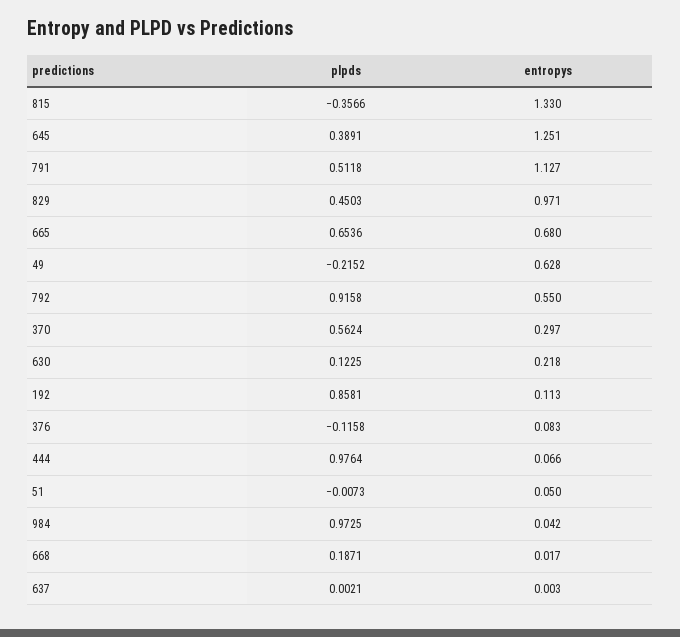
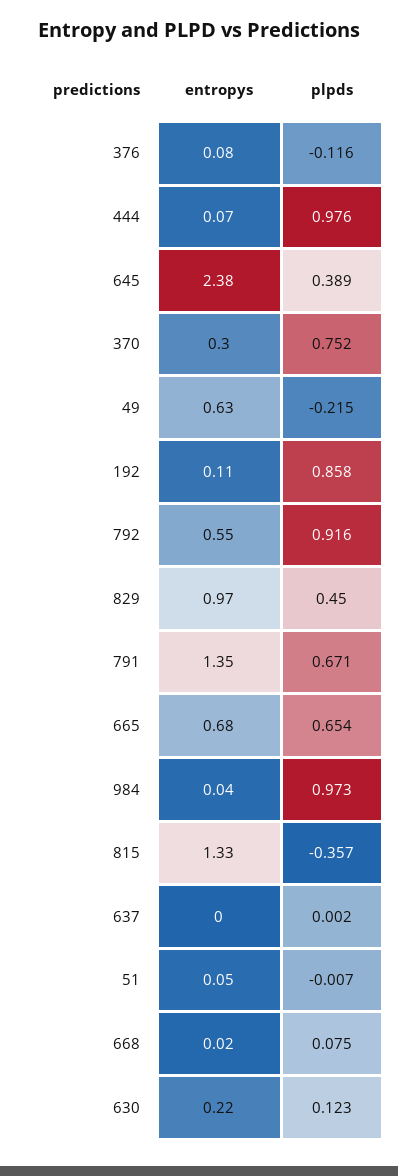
entropys, 645: 1.251 -> 2.38
plpds, 791: 0.5118 -> 0.671
entropys, 791: 1.127 -> 1.35
plpds, 370: 0.5624 -> 0.752
plpds, 668: 0.1871 -> 0.075

